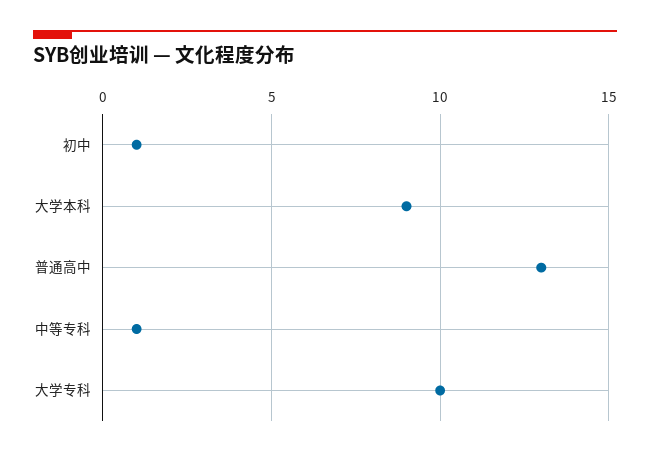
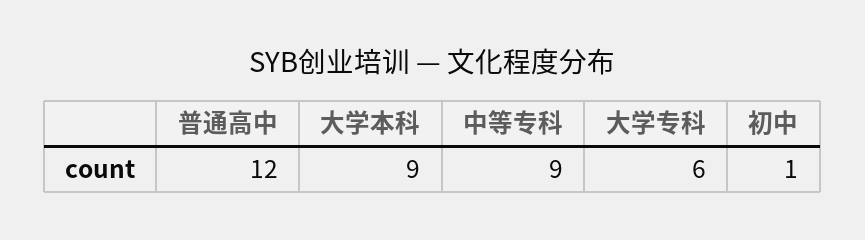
普通高中: 13 -> 12
中等专科: 1 -> 9
大学专科: 10 -> 6

